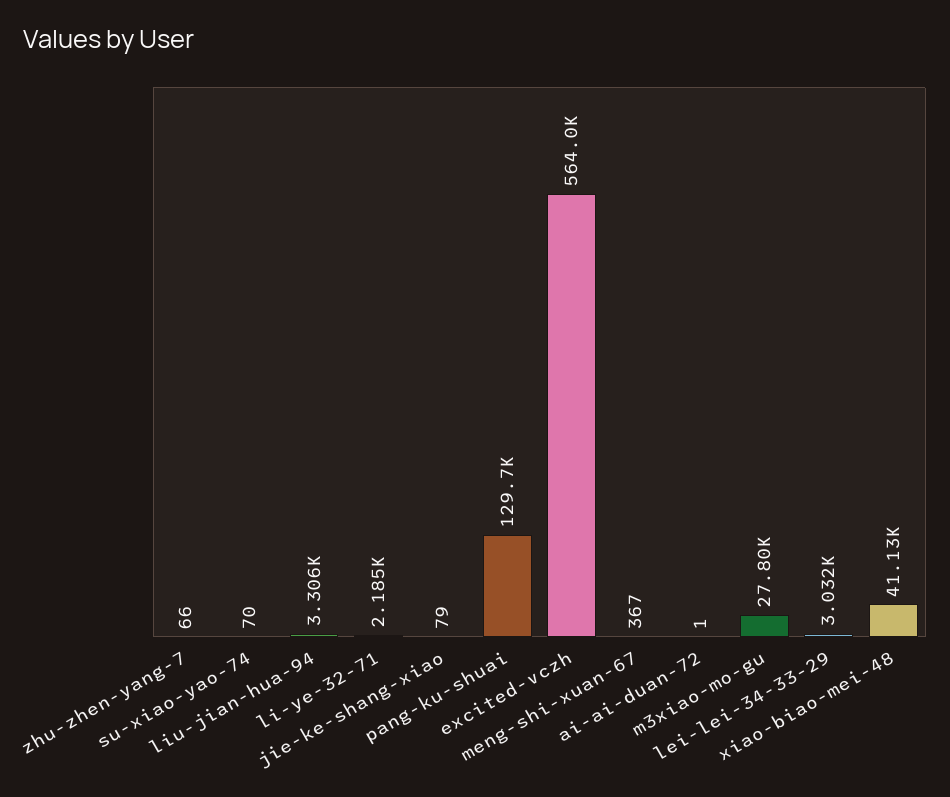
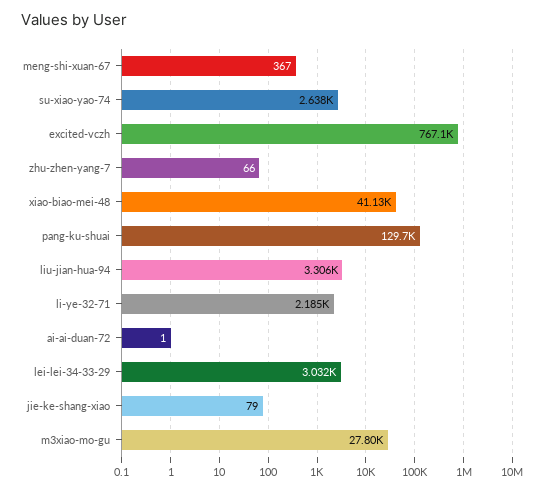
su-xiao-yao-74: 70 -> 2638
excited-vczh: 564000 -> 767100

